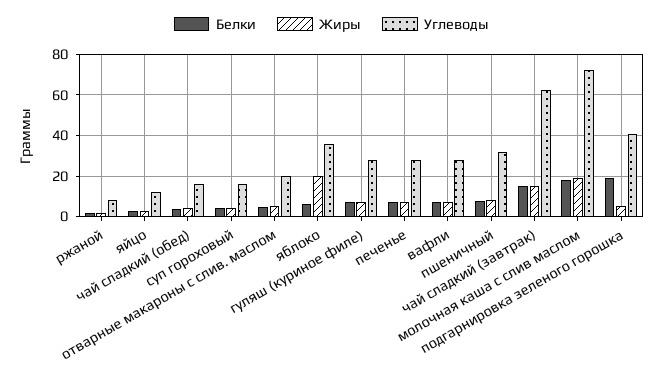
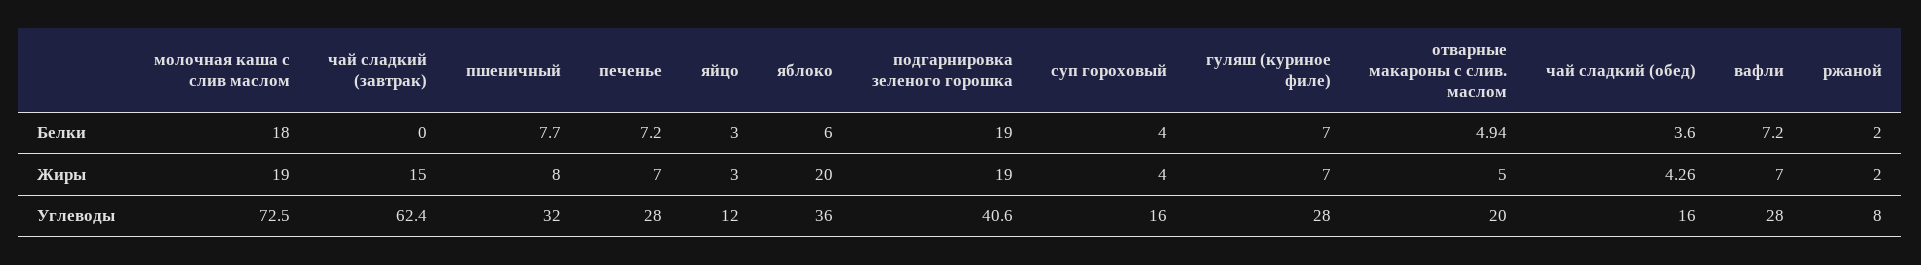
Белки, чай сладкий (завтрак): 15 -> 0
Жиры, подгарнировка зеленого горошка: 5 -> 19

